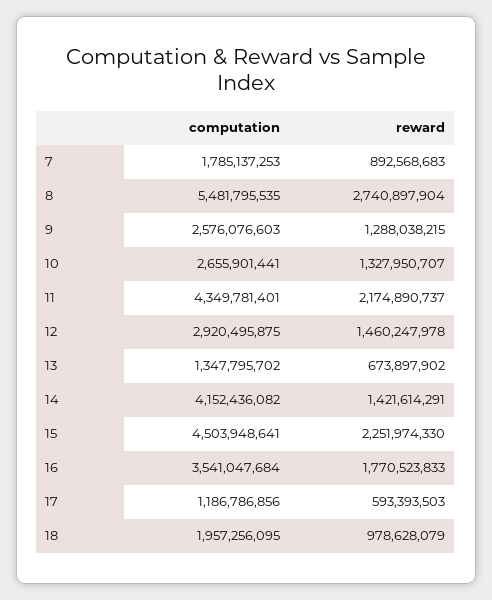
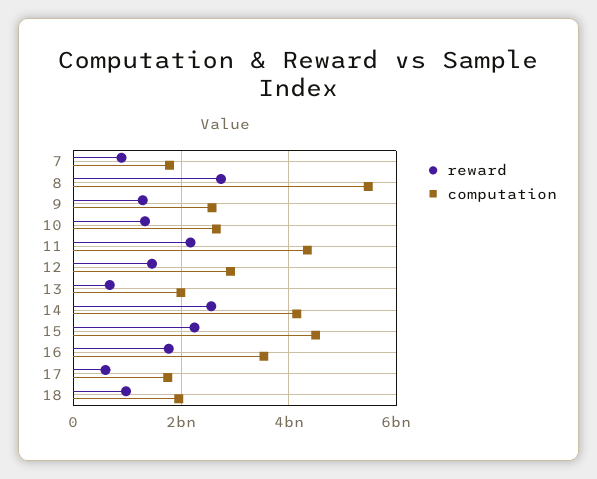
computation, 13: 1347795702 -> 2000000000
reward, 14: 1421614291 -> 2600000000
computation, 17: 1186786856 -> 1800000000

